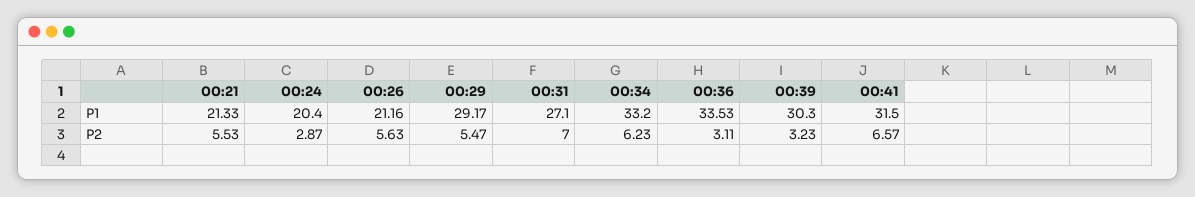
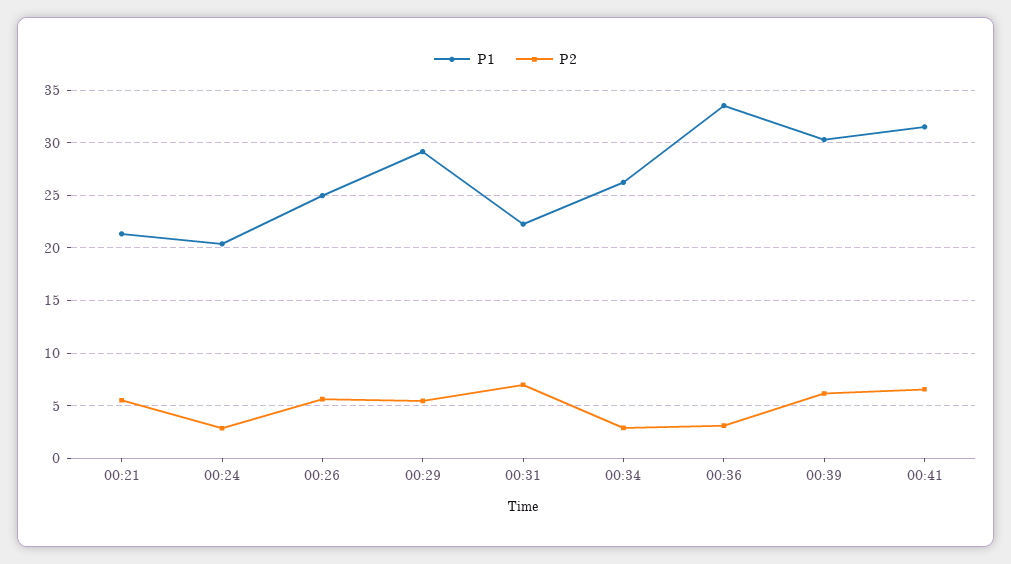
P1, 00:26: 21.16 -> 25
P1, 00:31: 27.1 -> 22
P1, 00:34: 33.2 -> 26
P2, 00:34: 6.23 -> 3
P2, 00:39: 3.23 -> 6

